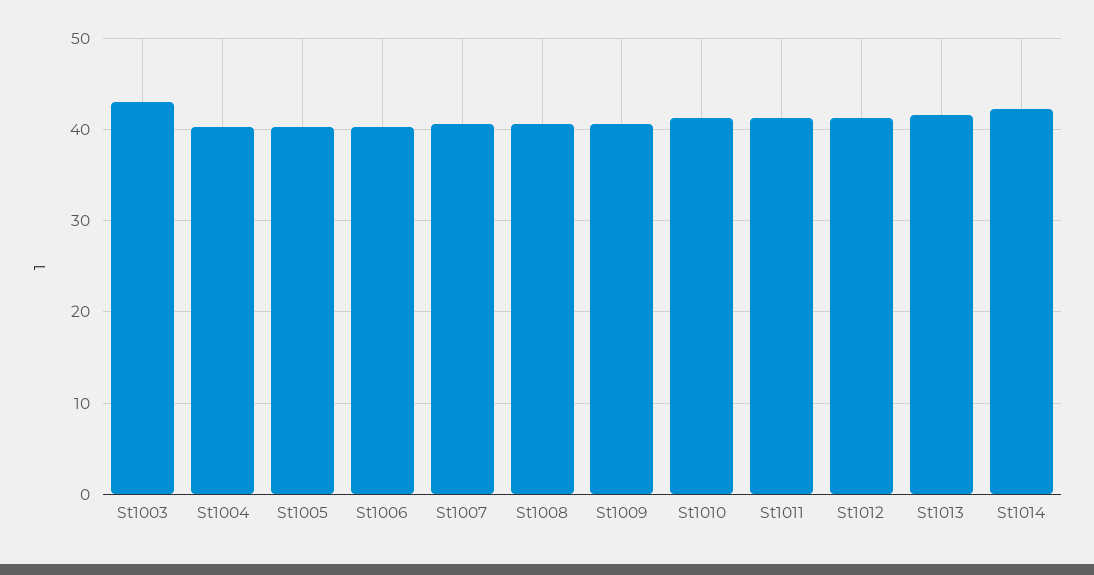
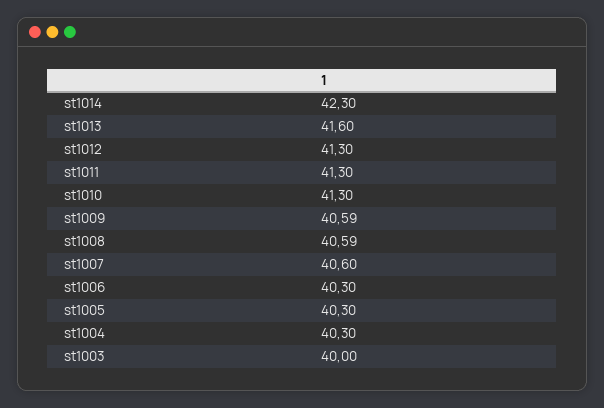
St1003: 43 -> 40

